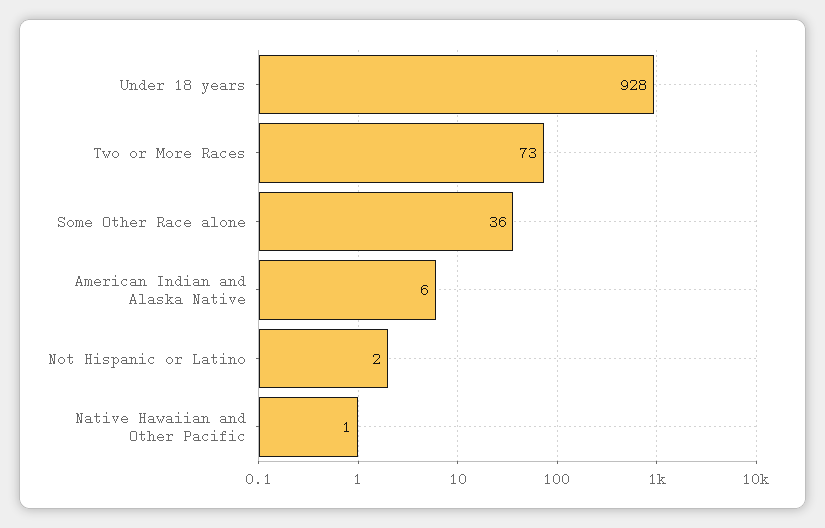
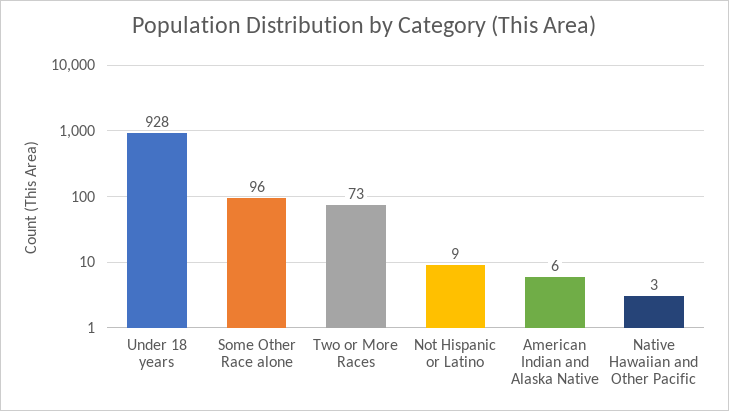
Some Other Race alone: 36 -> 96
Not Hispanic or Latino: 2 -> 9
Native Hawaiian and Other Pacific: 1 -> 3

